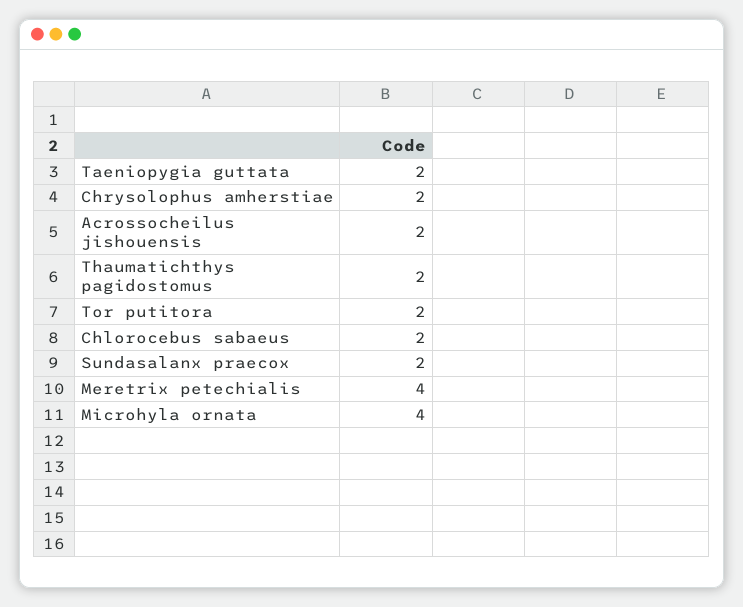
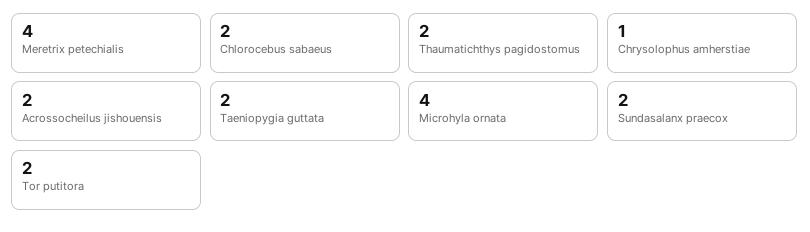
Chrysolophus amherstiae: 2 -> 1

